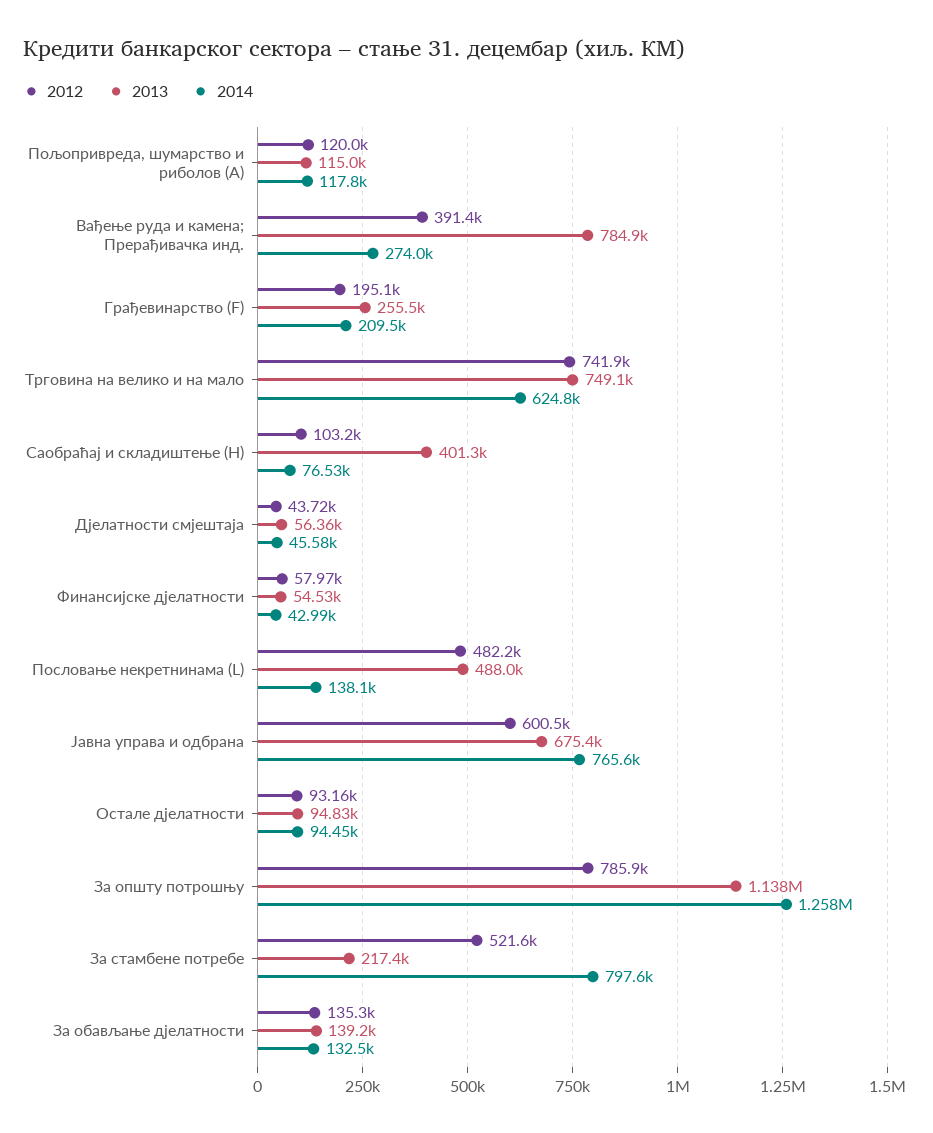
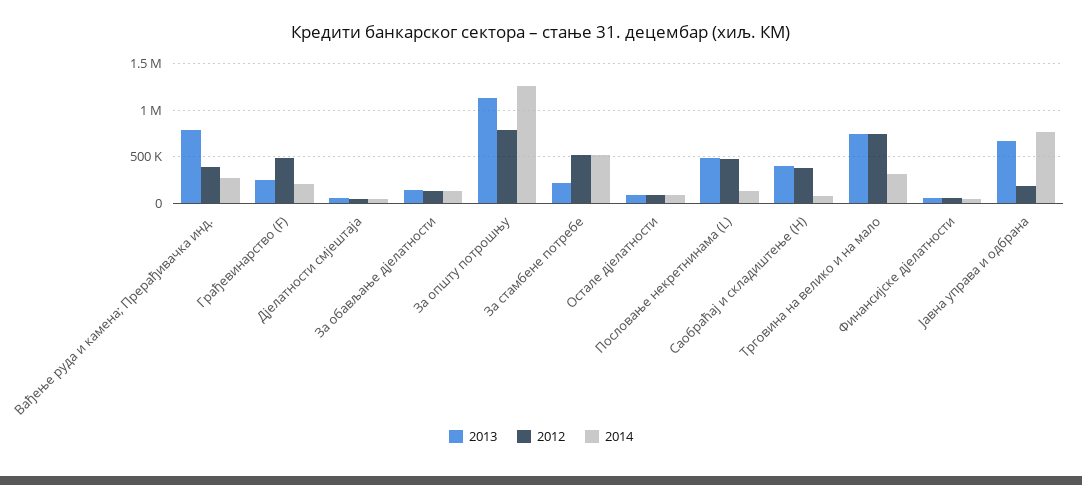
2012, Пољопривреда, шумарство и риболов (А): 120000 -> none
2013, Пољопривреда, шумарство и риболов (А): 115000 -> none
2014, Пољопривреда, шумарство и риболов (А): 117800 -> none
2012, Грађевинарство (F): 195100 -> 500000
2014, Трговина на велико и на мало: 624800 -> 300000
2012, Саобраћај и складиштење (H): 103200 -> 400000
2012, Јавна управа и одбрана: 600500 -> 200000
2014, За стамбене потребе: 797600 -> 500000

